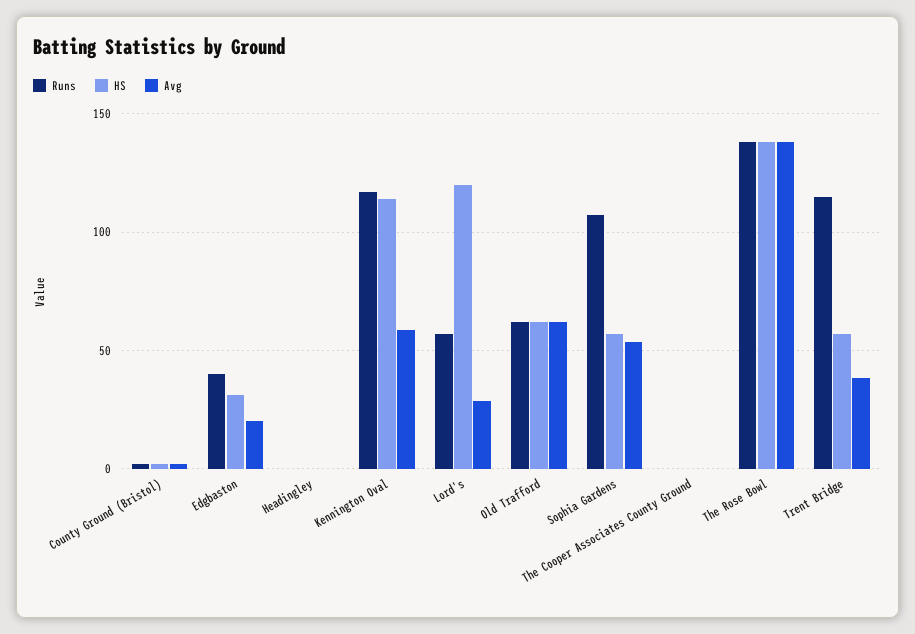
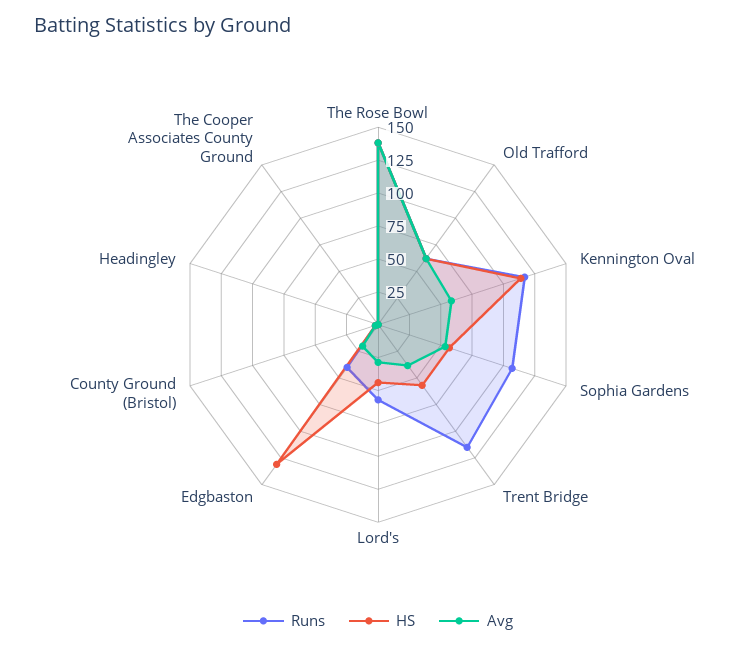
HS, Edgbaston: 30 -> 125
HS, Lord's: 120 -> 50

